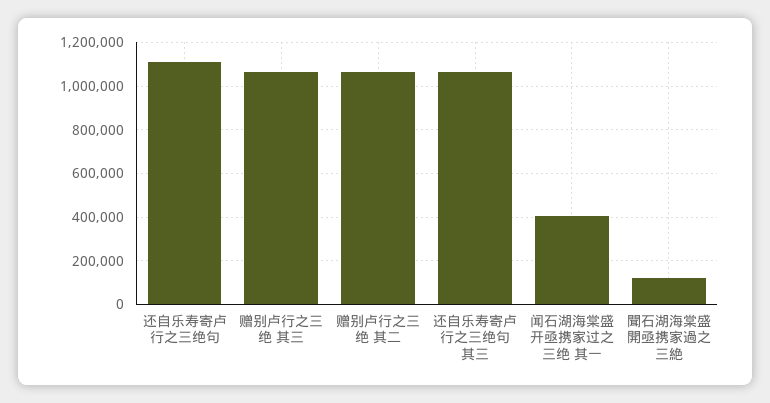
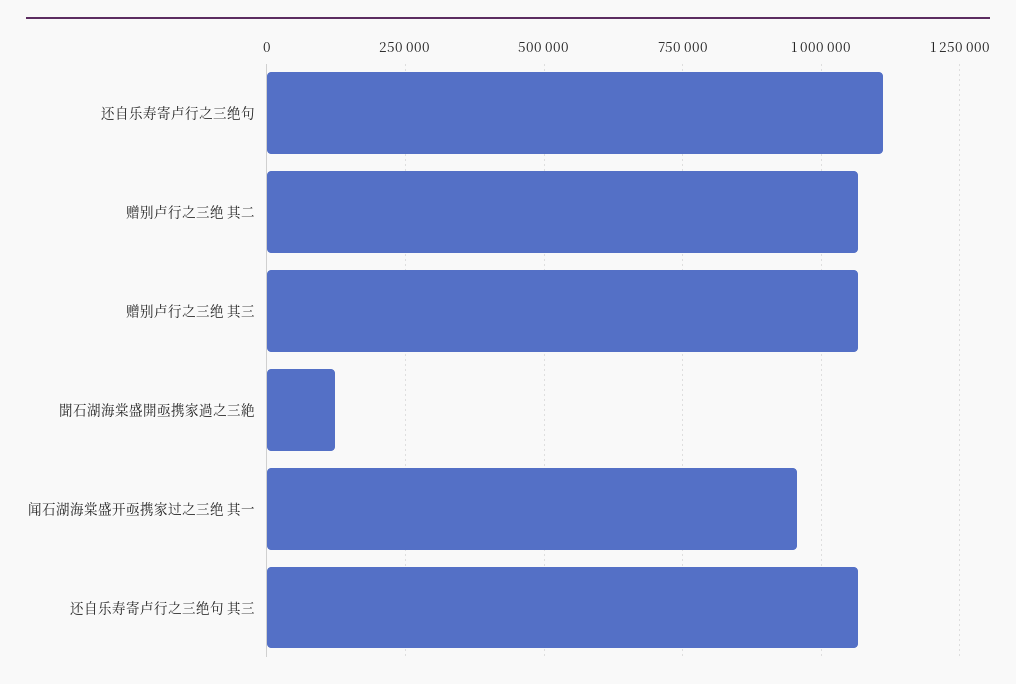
闻石湖海棠盛开亟携家过之三绝 其一: 400000 -> 950000

